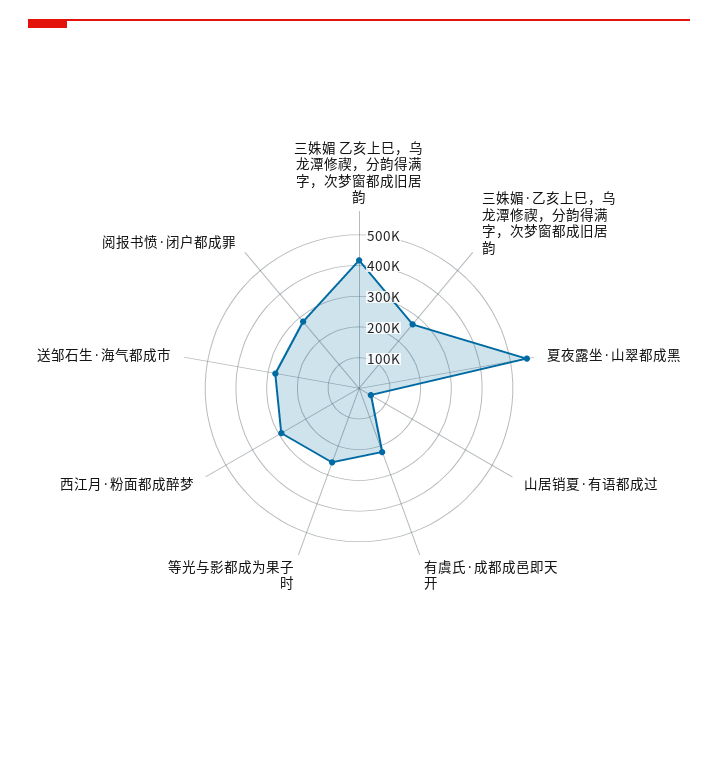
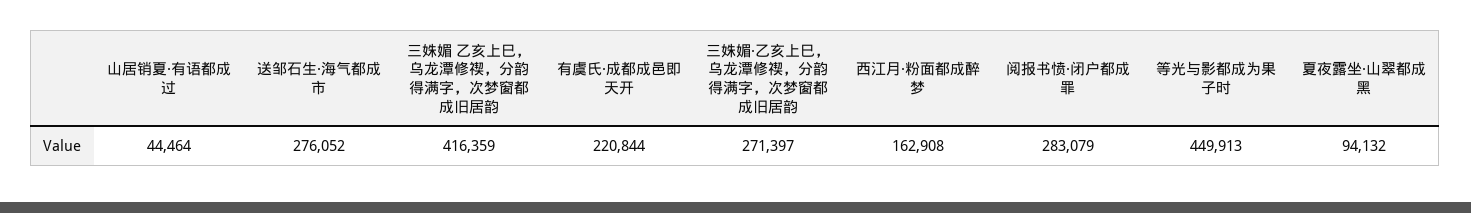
夏夜露坐·山翠都成黑: 550000 -> 94132
等光与影都成为果子时: 250000 -> 449913
西江月·粉面都成醉梦: 300000 -> 162908

